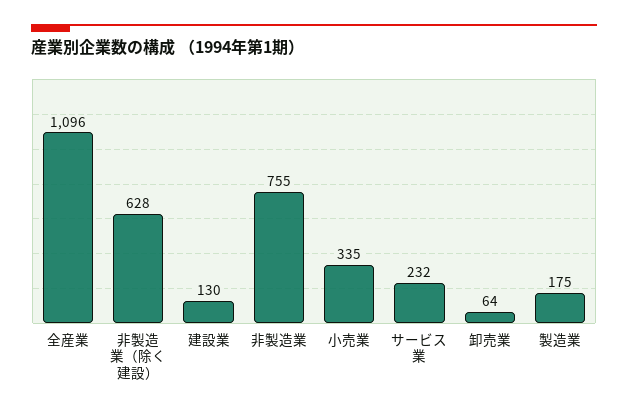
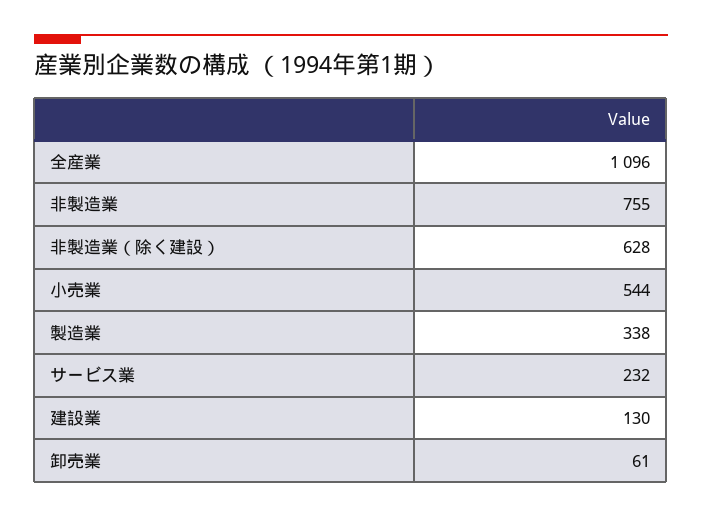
小売業: 335 -> 544
卸売業: 64 -> 61
製造業: 175 -> 338

